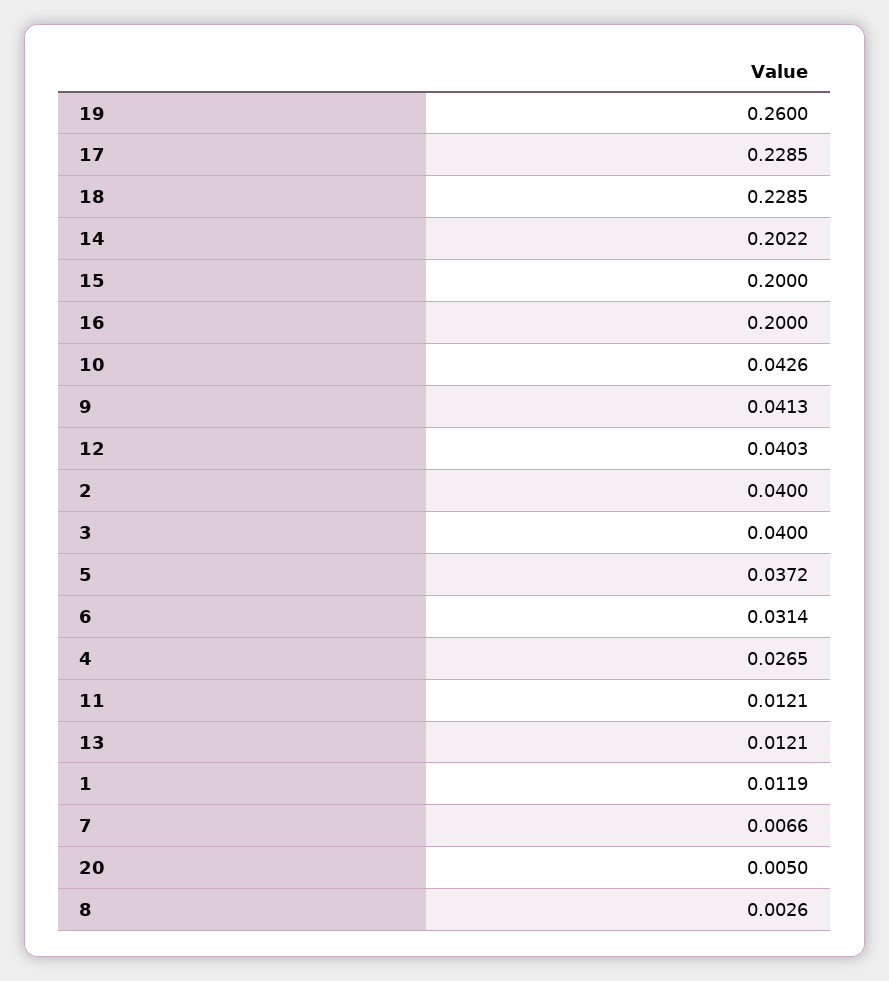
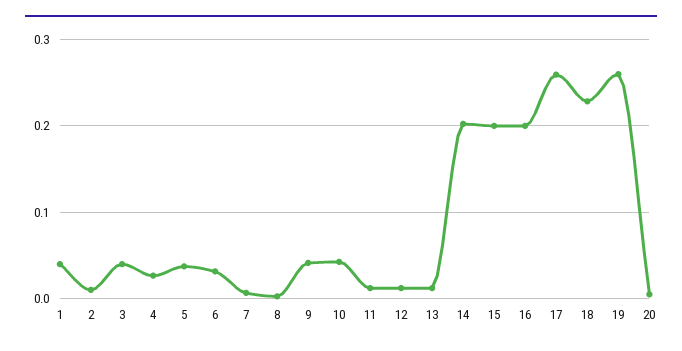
17: 0.2285 -> 0.26
12: 0.0403 -> 0.01
2: 0.04 -> 0.01
1: 0.0119 -> 0.04

